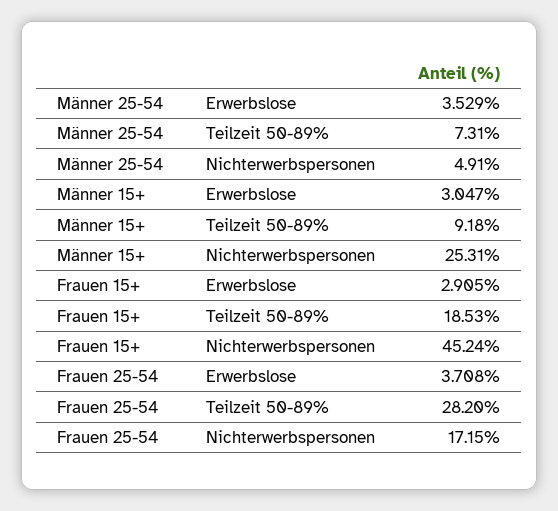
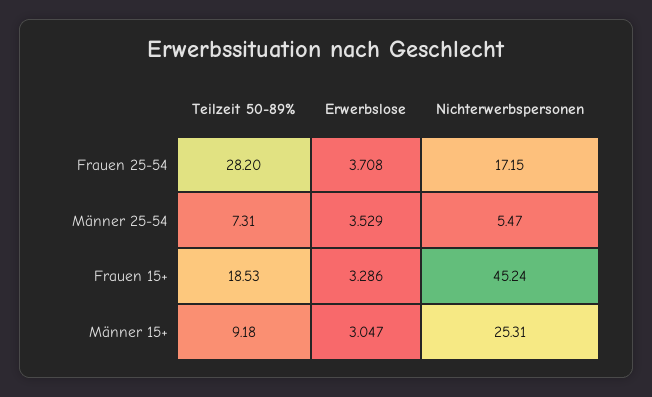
Männer 25-54, Nichterwerbspersonen: 4.91 -> 5.47
Frauen 15+, Erwerbslose: 2.905 -> 3.286

